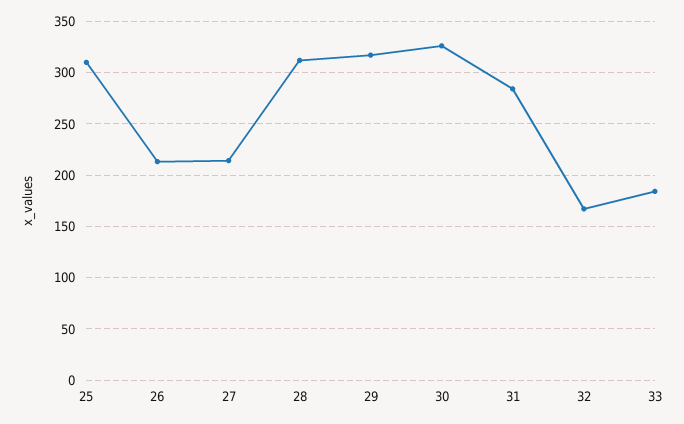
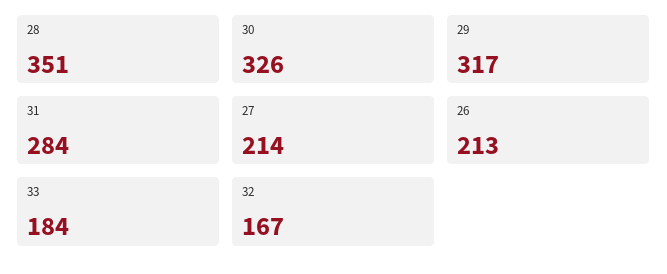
25: 310 -> none
28: 310 -> 351

